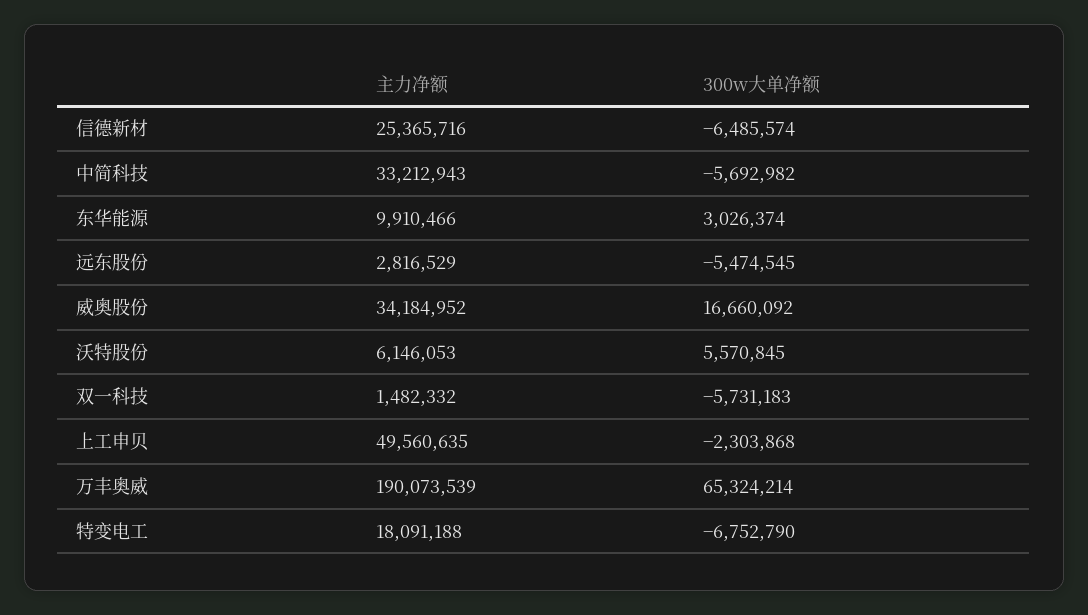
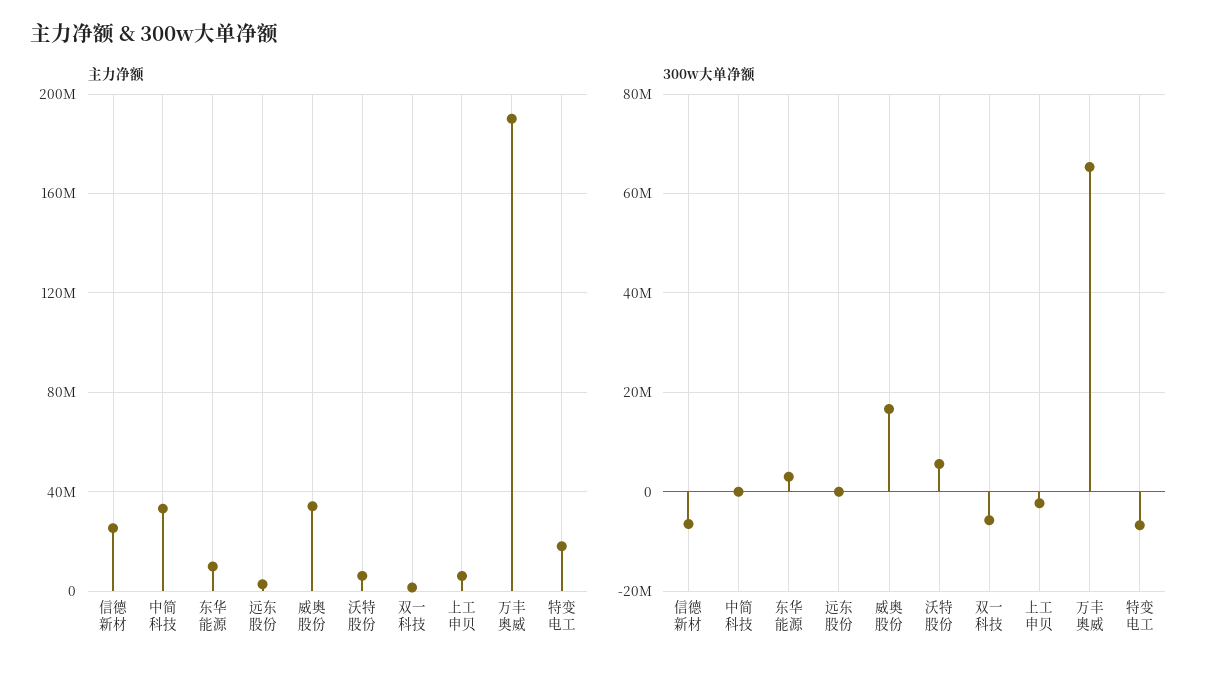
300w大单净额, 中简科技: -5692982 -> 0
300w大单净额, 远东股份: -5474545 -> 0
主力净额, 上工申贝: 49560635 -> 5000000

